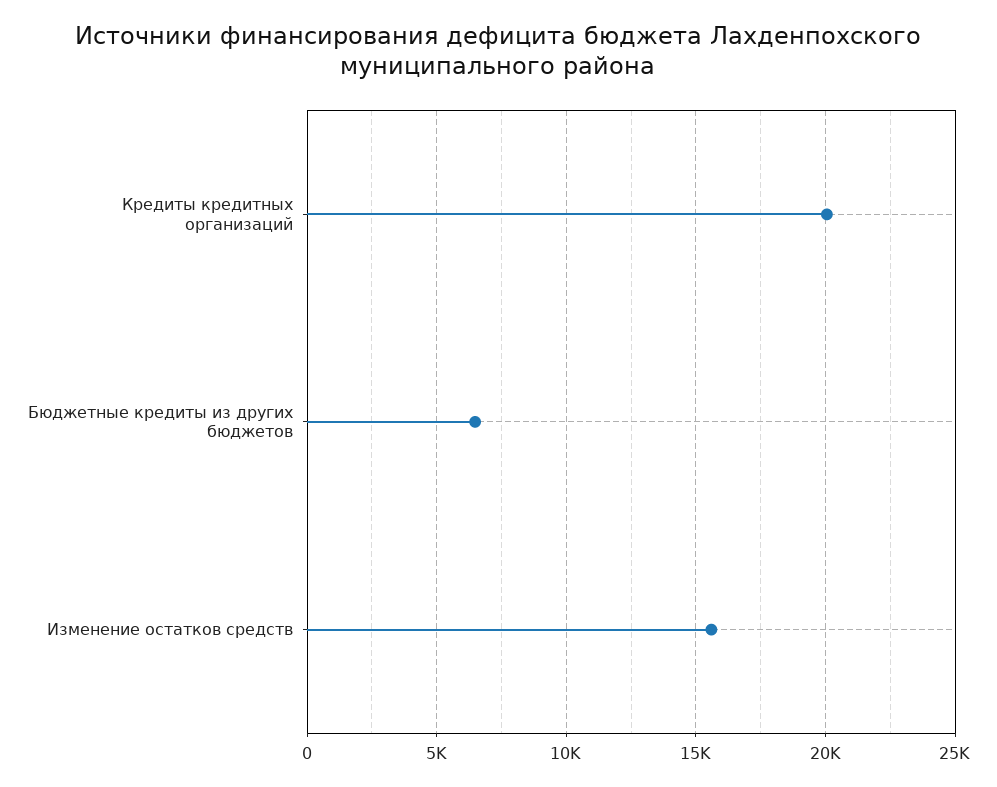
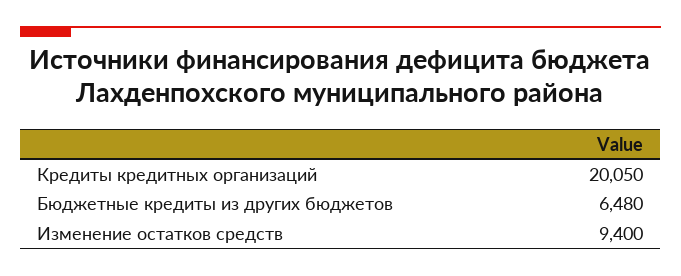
Изменение остатков средств: 15500 -> 9400

